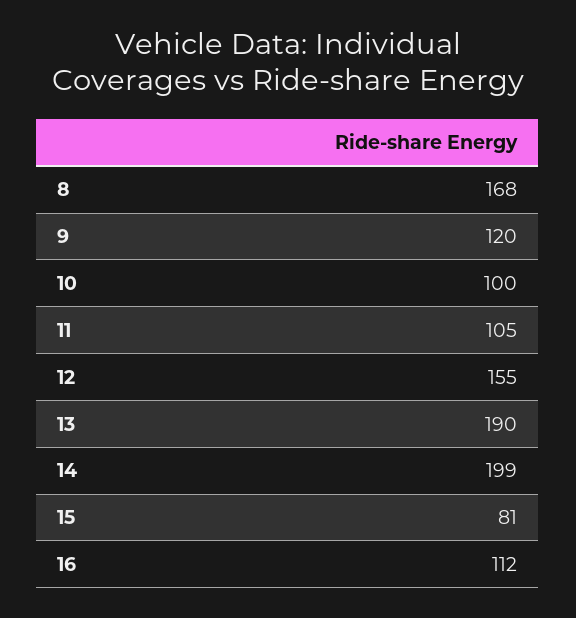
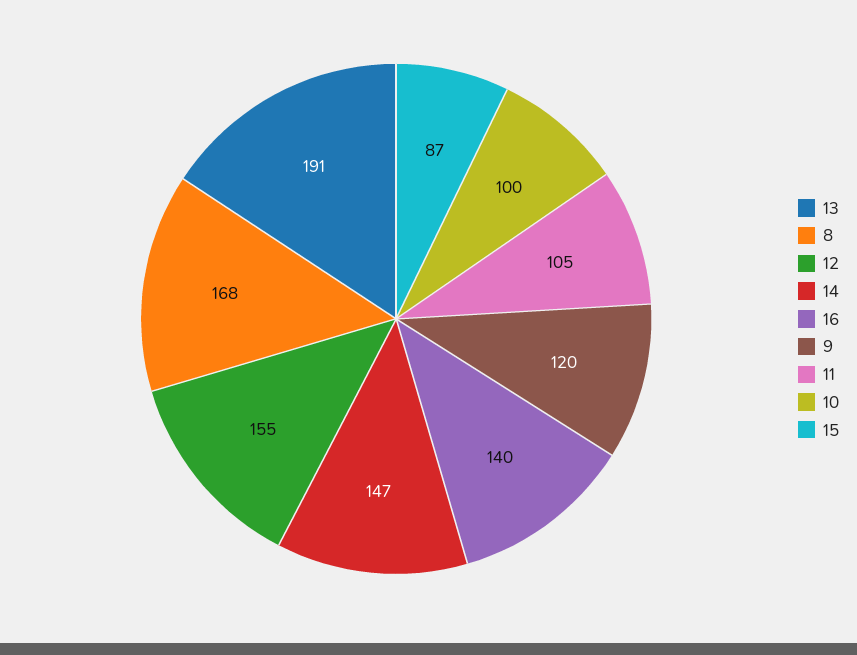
13: 190 -> 191
14: 199 -> 147
15: 81 -> 87
16: 112 -> 140

